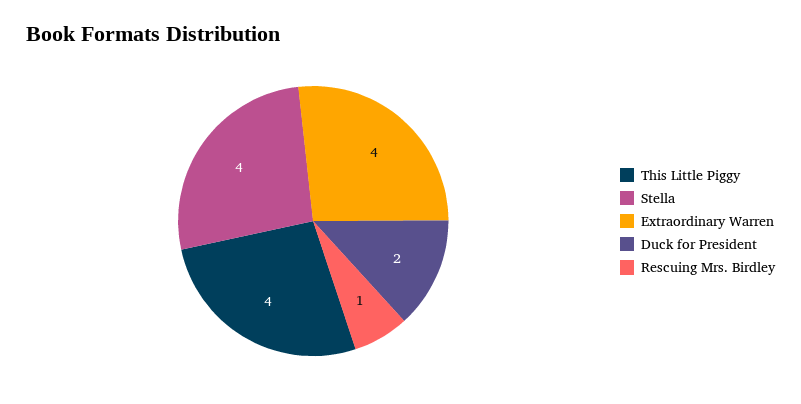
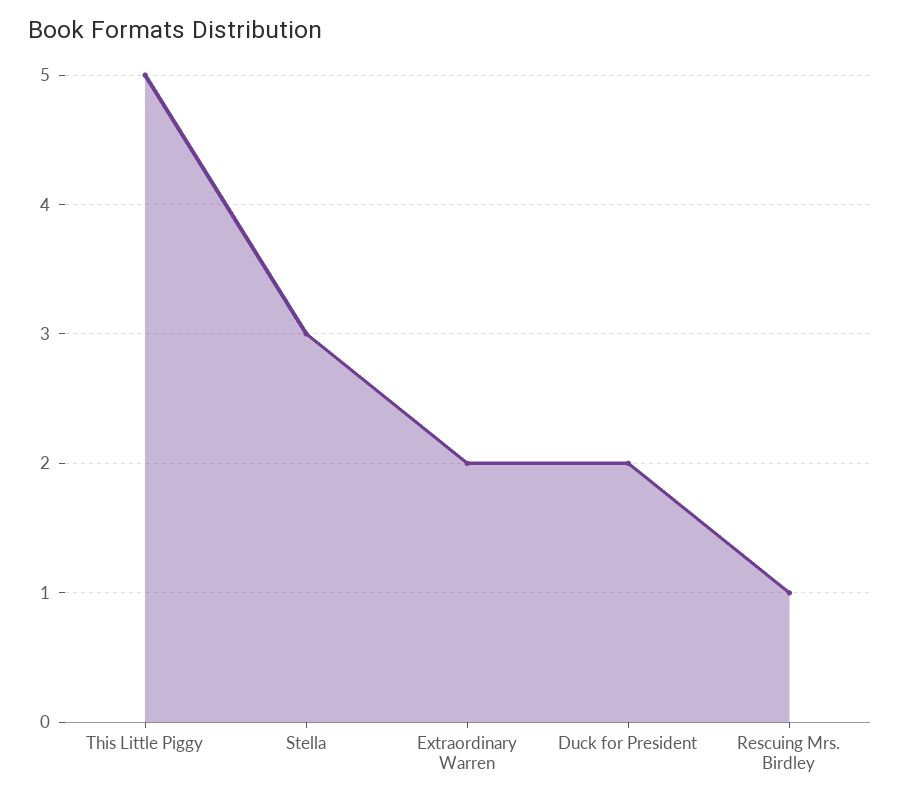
This Little Piggy: 4 -> 5
Stella: 4 -> 3
Extraordinary Warren: 4 -> 2

